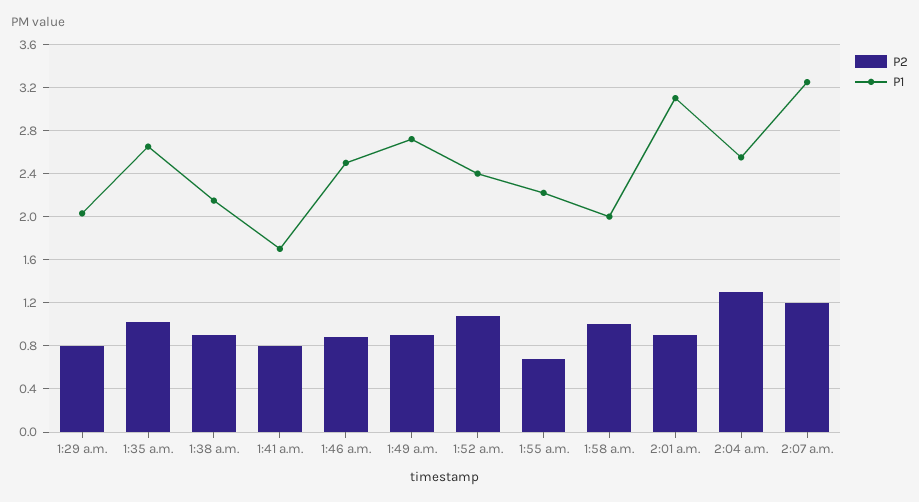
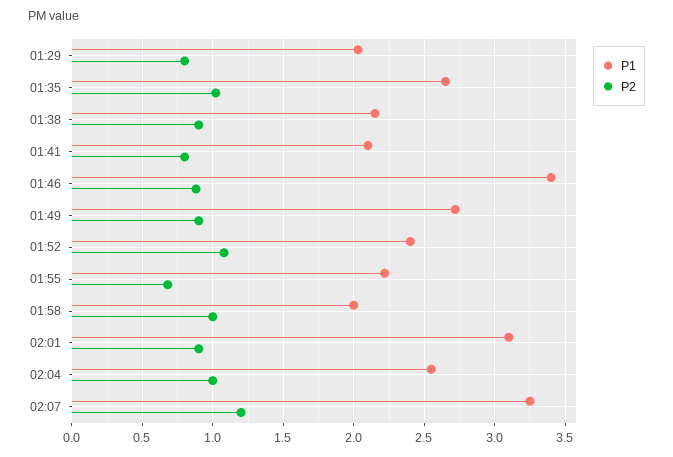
P1, 1:41 a.m.: 1.7 -> 2.1
P1, 1:46 a.m.: 2.5 -> 3.4
P2, 2:04 a.m.: 1.3 -> 1

